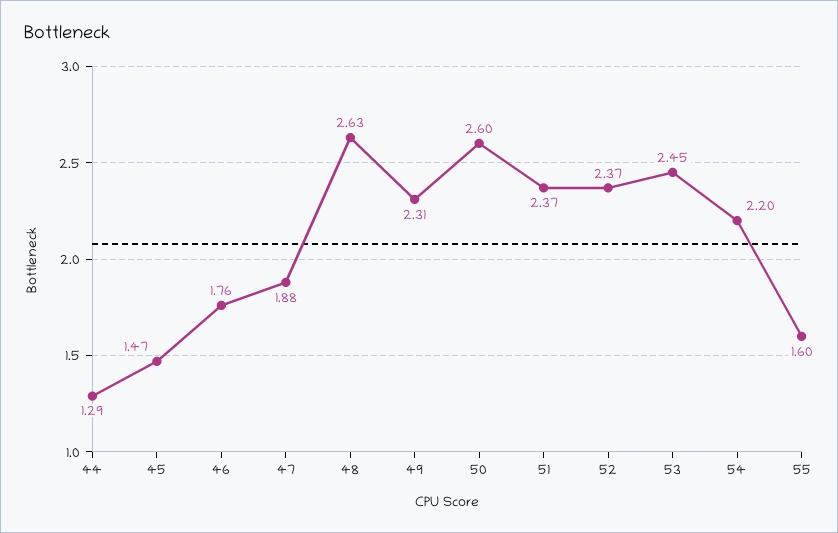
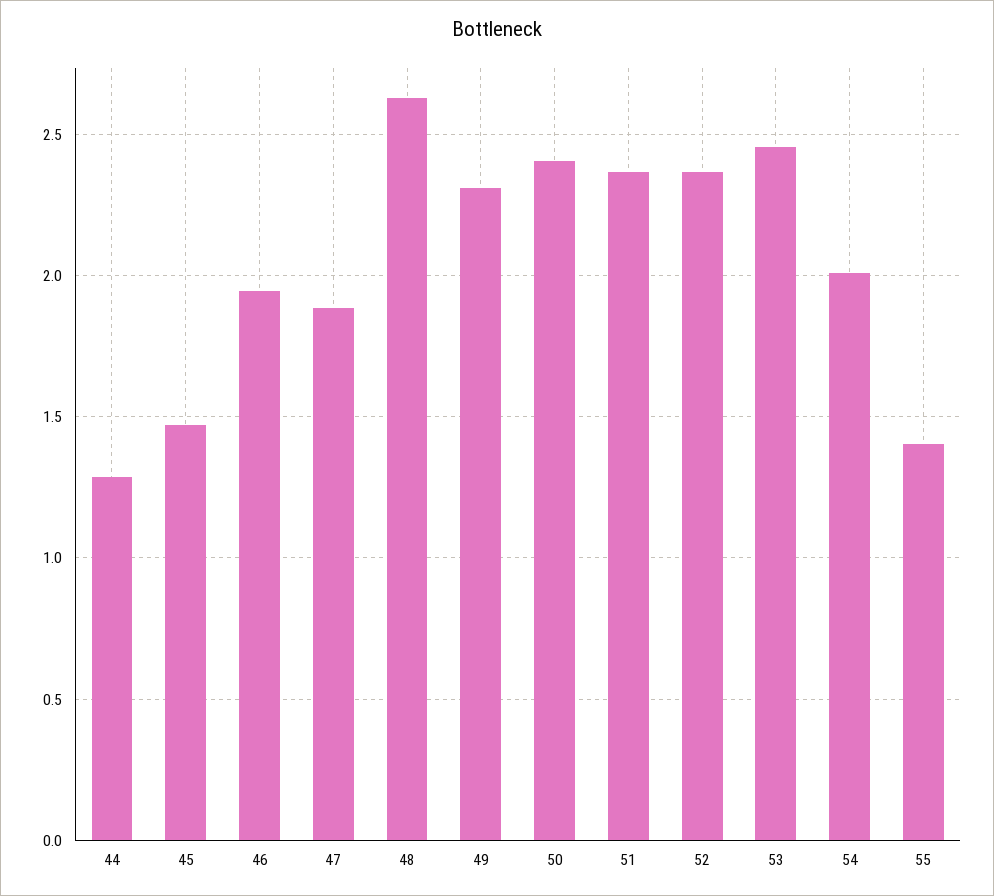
46: 1.76 -> 1.95
50: 2.6 -> 2.4
54: 2.2 -> 2
55: 1.6 -> 1.4

